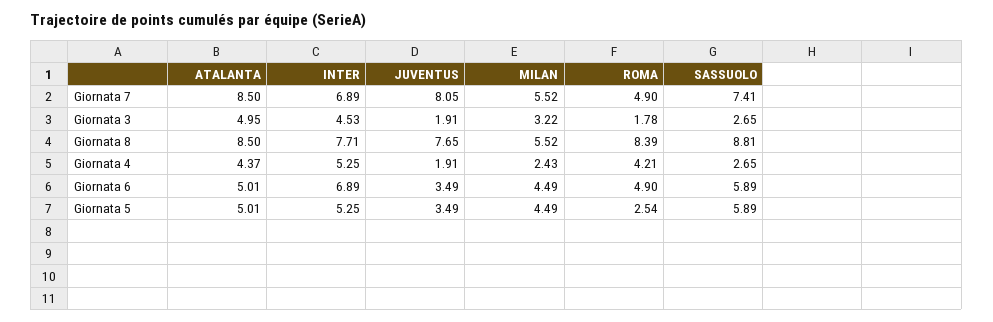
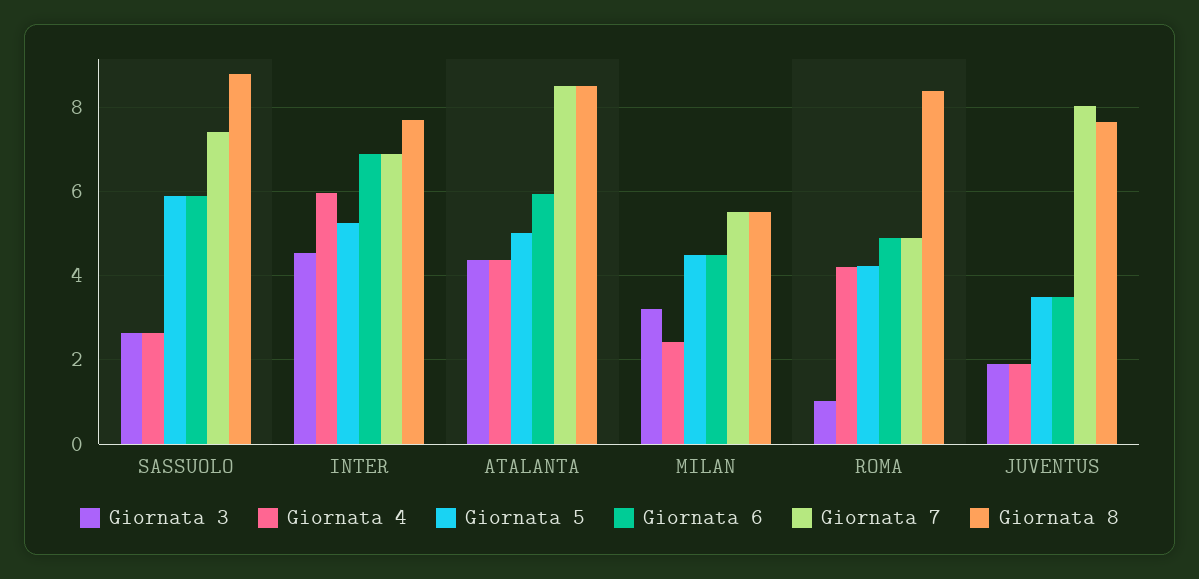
Giornata 3, ATALANTA: 4.95 -> 4.4
Giornata 3, ROMA: 1.78 -> 1
Giornata 4, INTER: 5.25 -> 6
Giornata 6, ATALANTA: 5.01 -> 6
Giornata 5, ROMA: 2.54 -> 4.2

